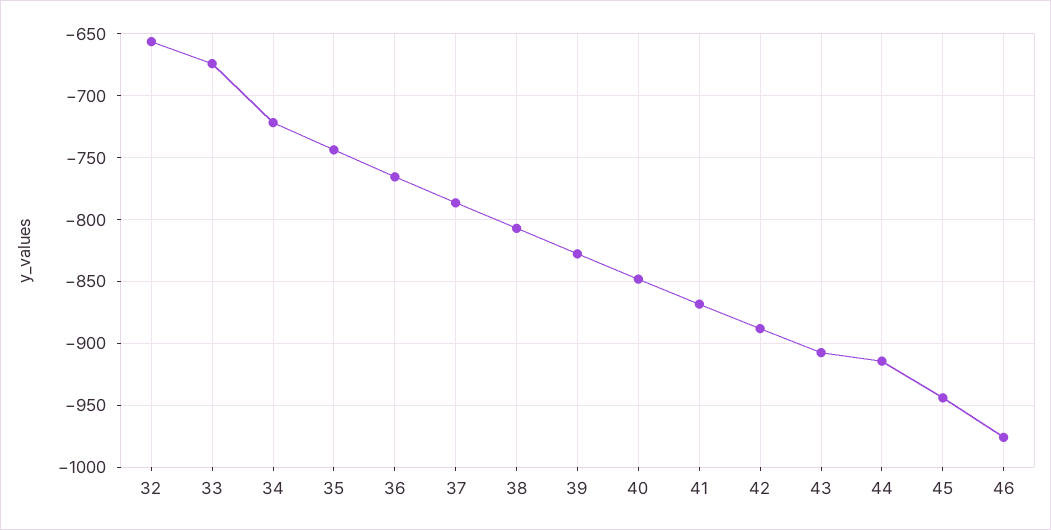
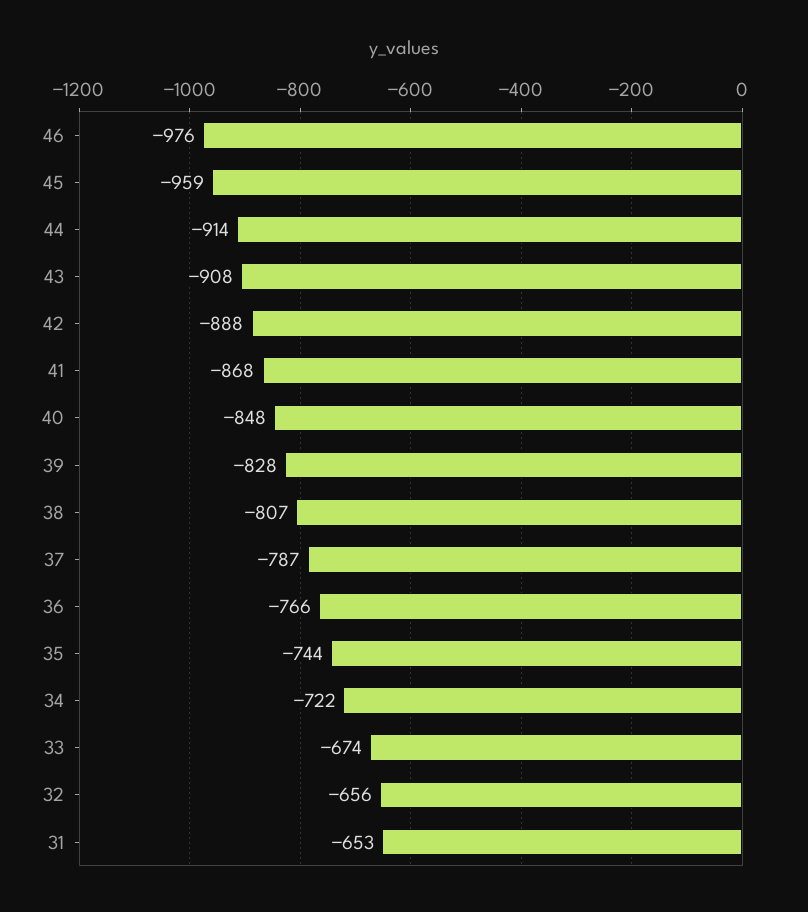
45: -945 -> -959
31: none -> -653

